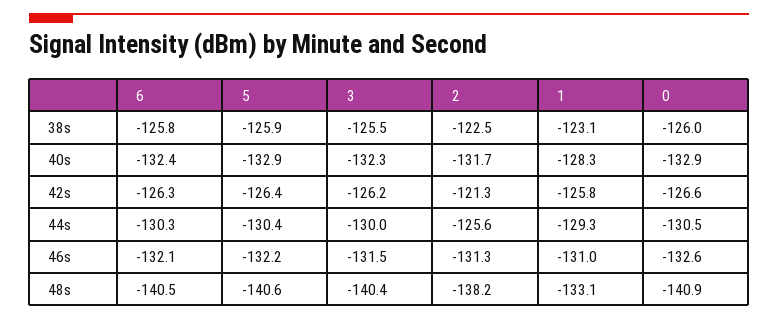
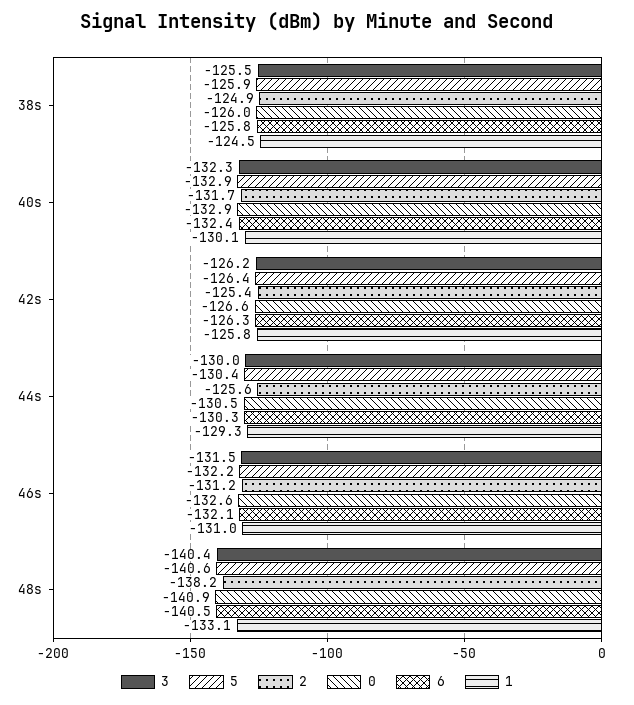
2, 38s: -122.5 -> -124.9
1, 38s: -123.1 -> -124.5
1, 40s: -128.3 -> -130.1
2, 42s: -121.3 -> -125.4
2, 46s: -131.3 -> -131.2

